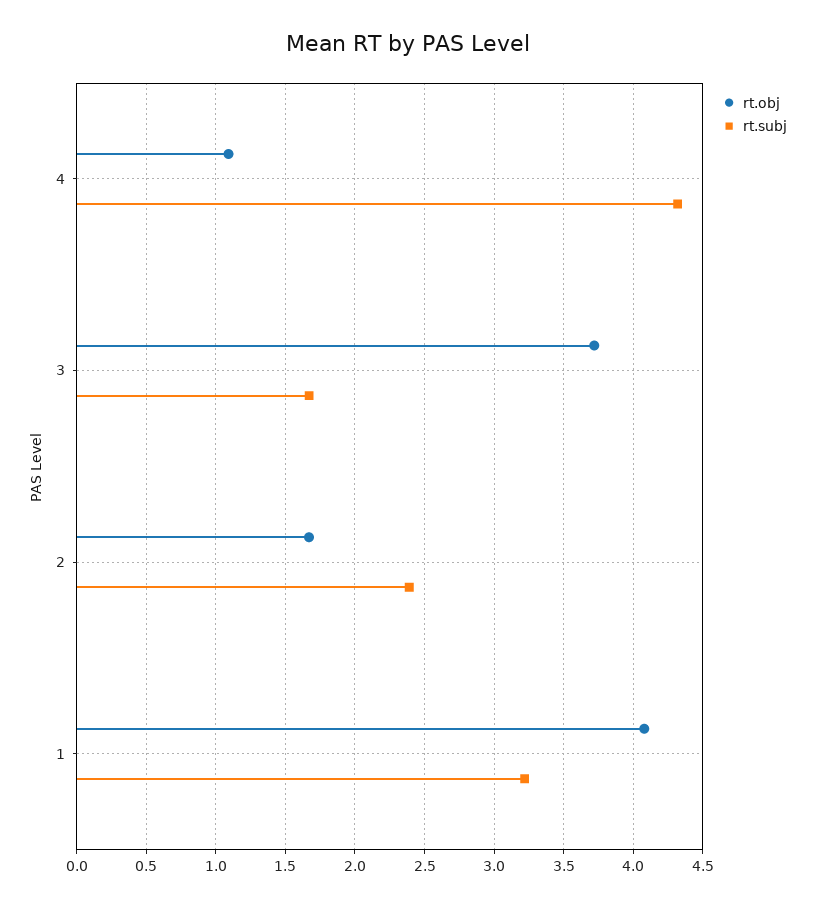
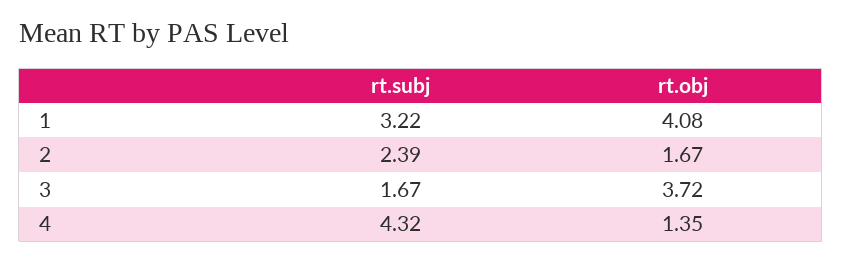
rt.obj, 4: 1.1 -> 1.35

